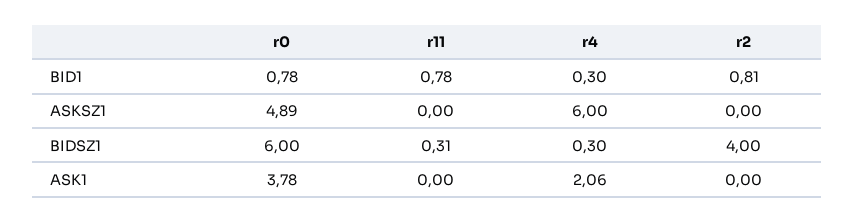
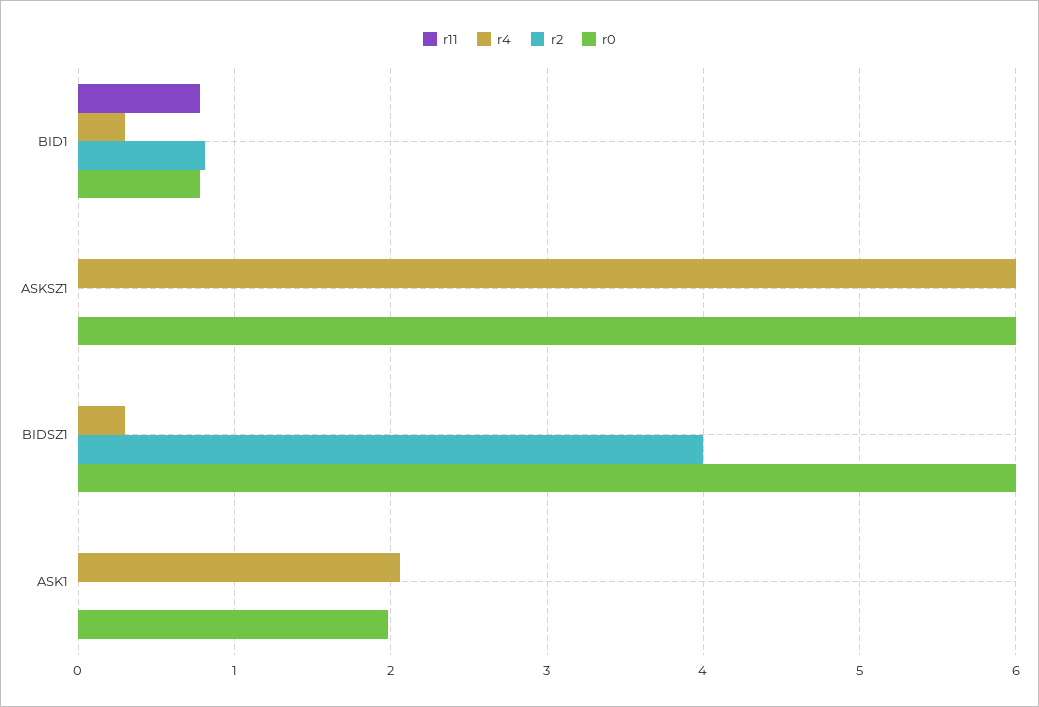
r0, ASKSZ1: 4.89 -> 6
r11, BIDSZ1: 0.31 -> 0
r0, ASK1: 3.78 -> 2

